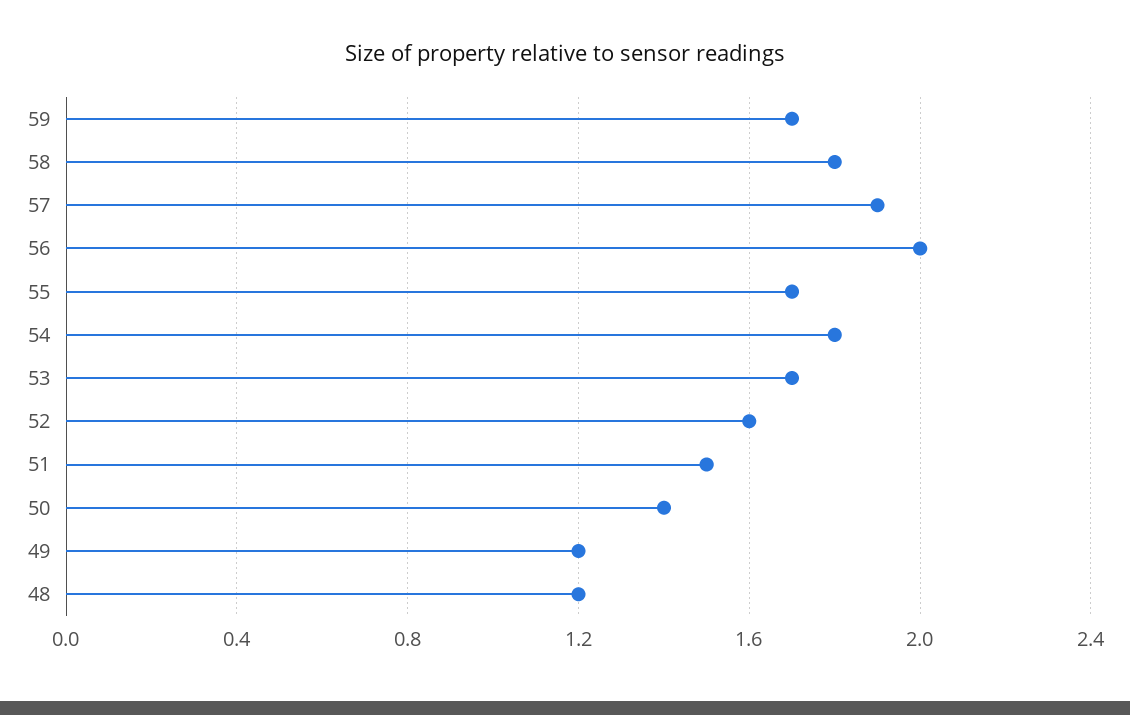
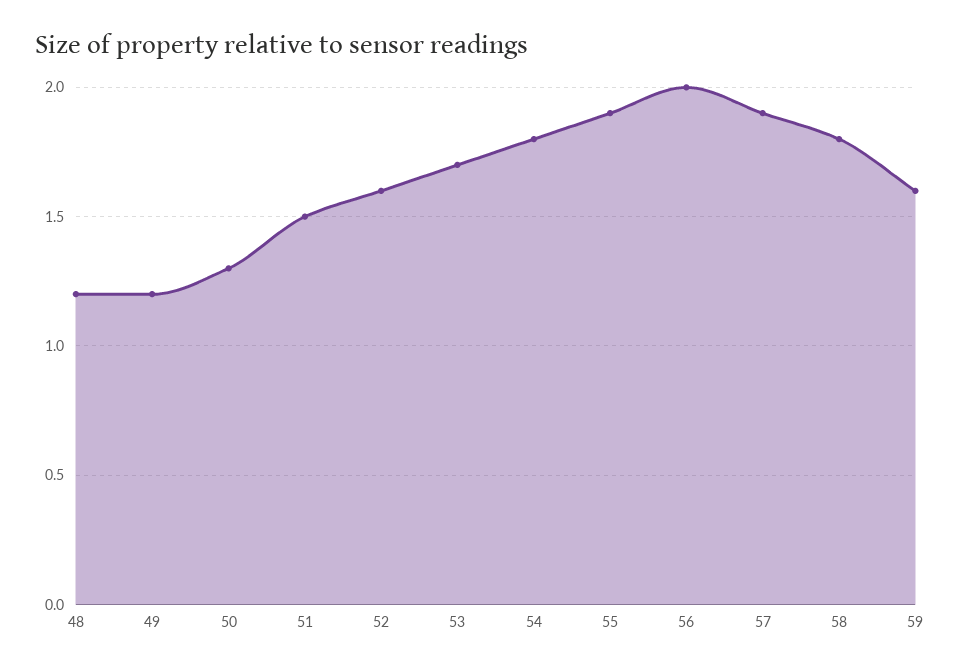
59: 1.7 -> 1.6
55: 1.7 -> 1.9
50: 1.4 -> 1.3

